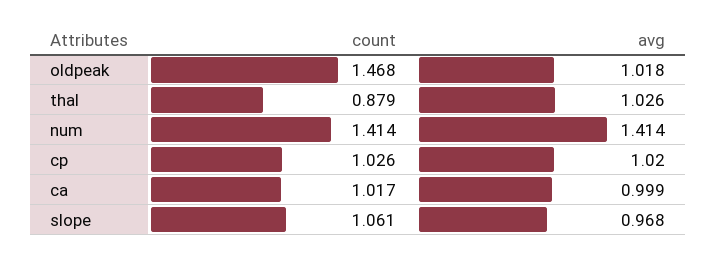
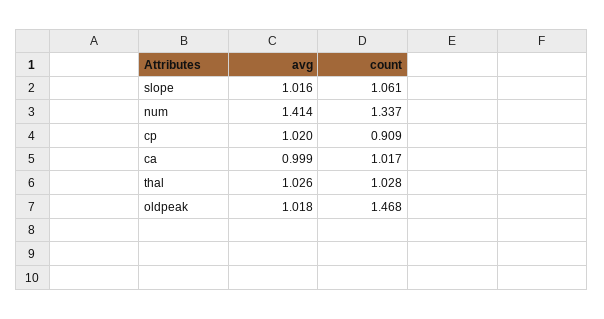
count, thal: 0.879 -> 1.028
count, num: 1.414 -> 1.337
count, cp: 1.026 -> 0.909
avg, slope: 0.968 -> 1.016

